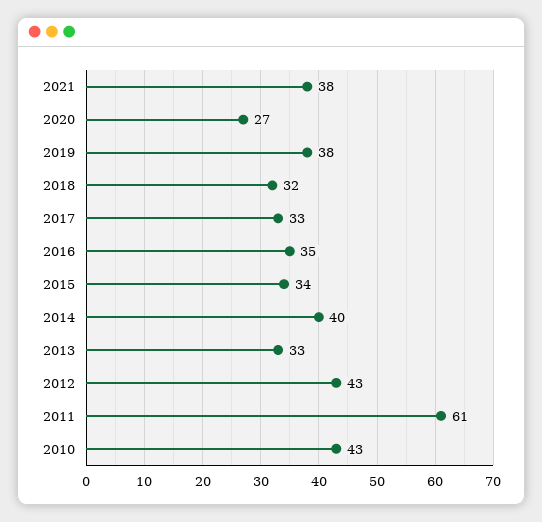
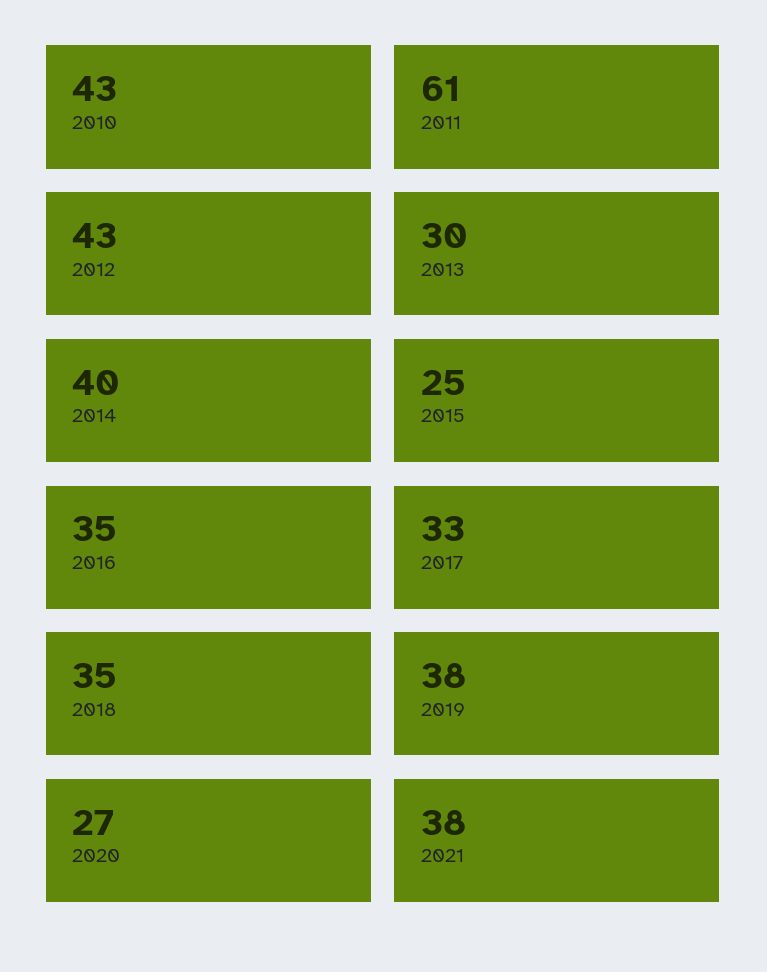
2018: 32 -> 35
2015: 34 -> 25
2013: 33 -> 30

